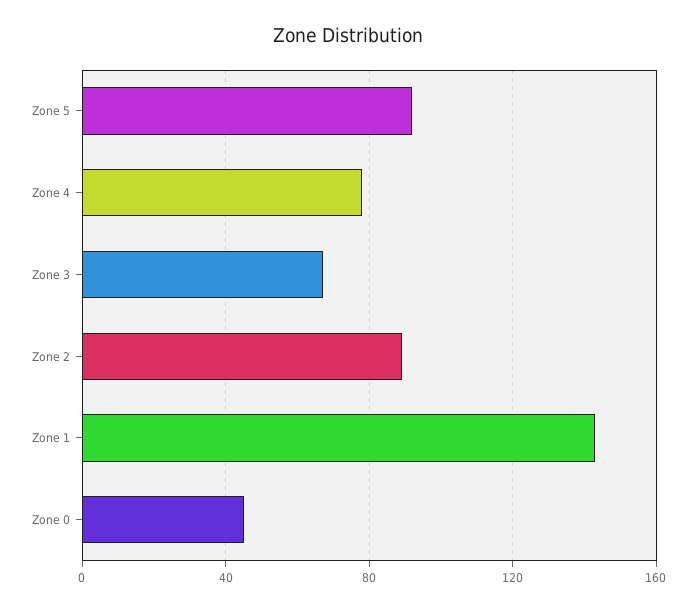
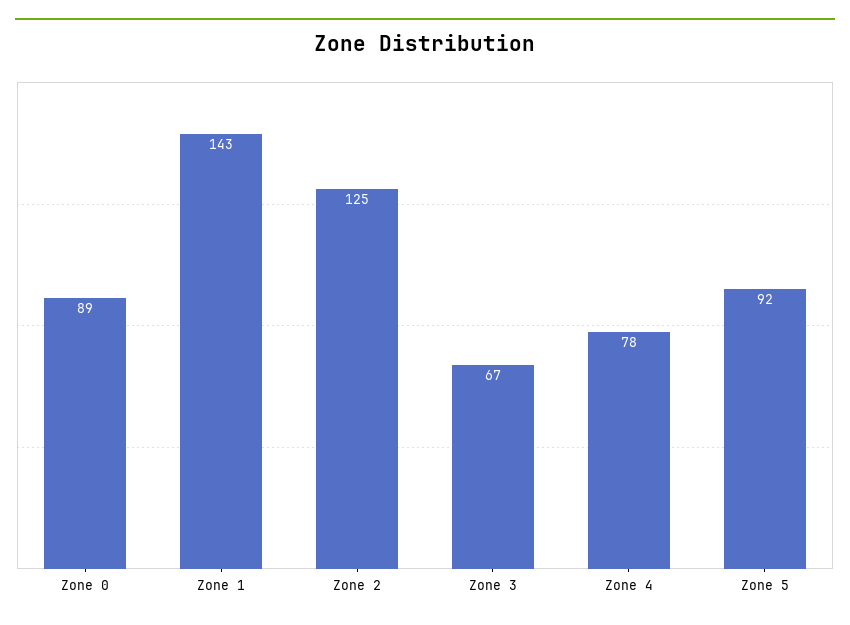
Zone 2: 90 -> 125
Zone 0: 45 -> 89

